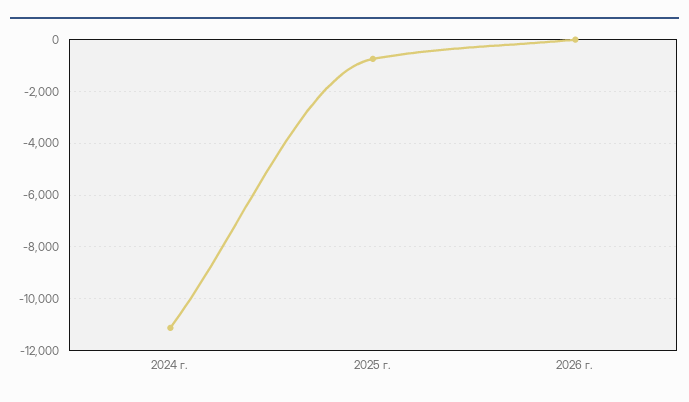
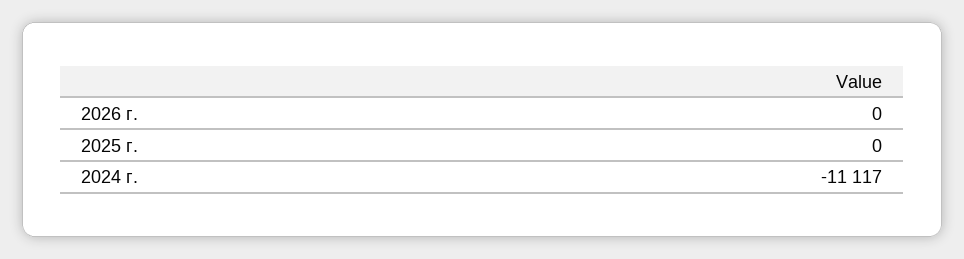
2025 г.: -750 -> 0

